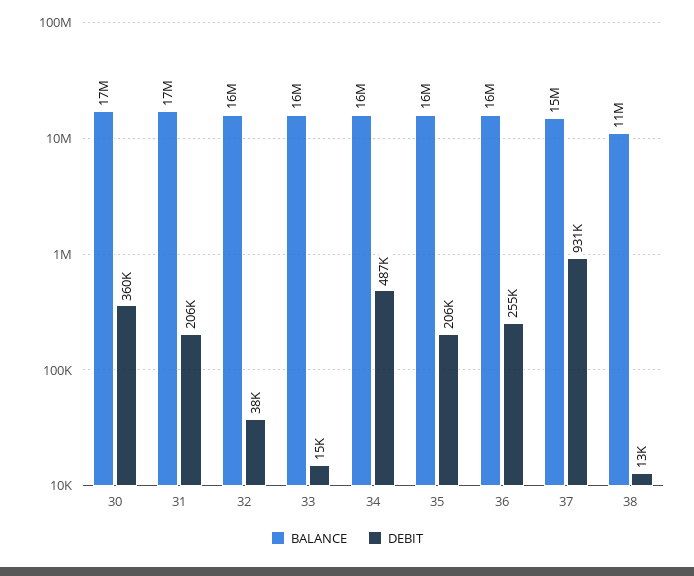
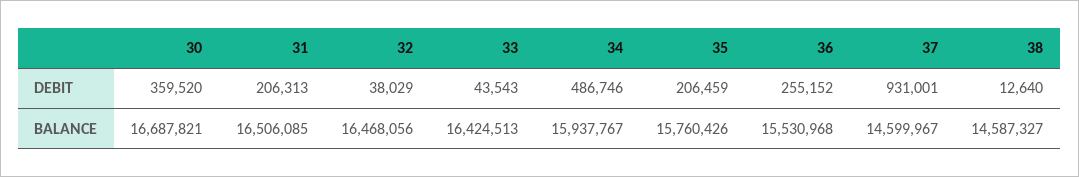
DEBIT, 33: 15000 -> 43543
BALANCE, 38: 11000000 -> 14587327

